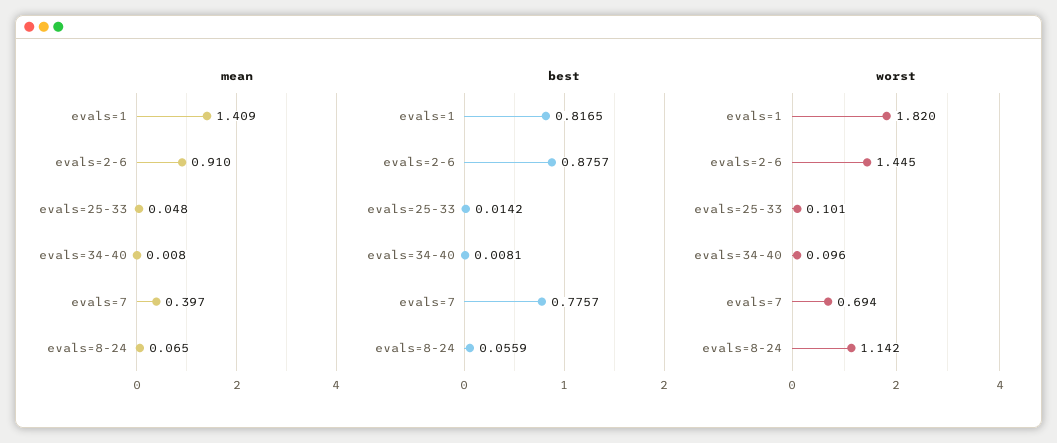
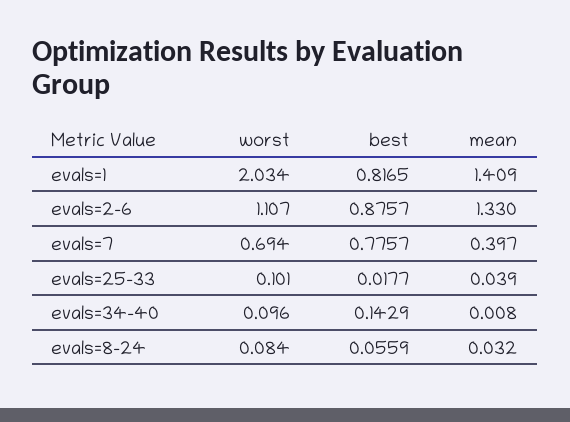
mean, evals=2-6: 0.91 -> 1.33
mean, evals=25-33: 0.048 -> 0.039
mean, evals=8-24: 0.065 -> 0.032
best, evals=25-33: 0.0142 -> 0.0177
best, evals=34-40: 0.0081 -> 0.1429
worst, evals=1: 1.82 -> 2.034
worst, evals=2-6: 1.445 -> 1.107
worst, evals=8-24: 1.142 -> 0.084

